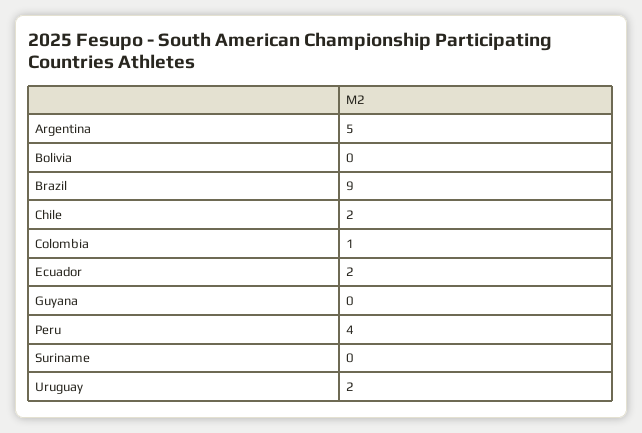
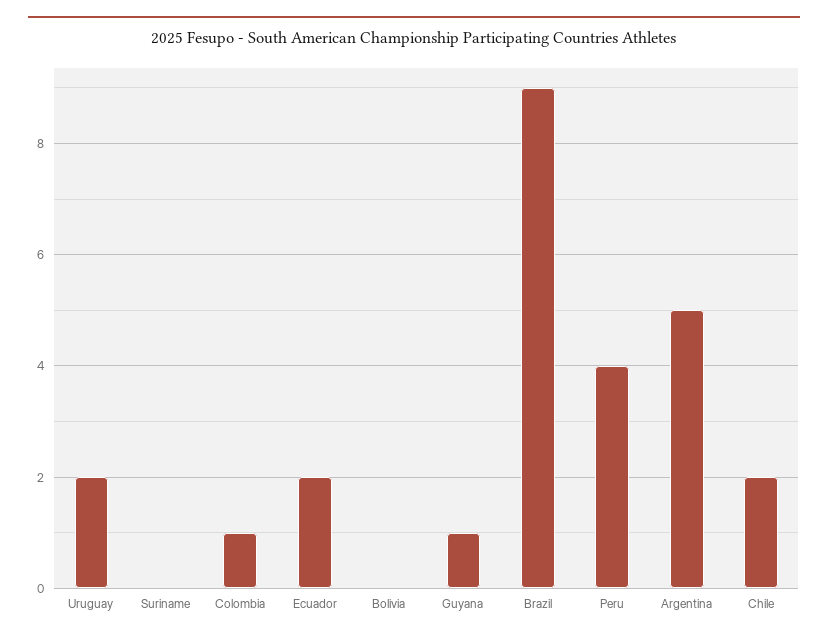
Guyana: 0 -> 1

